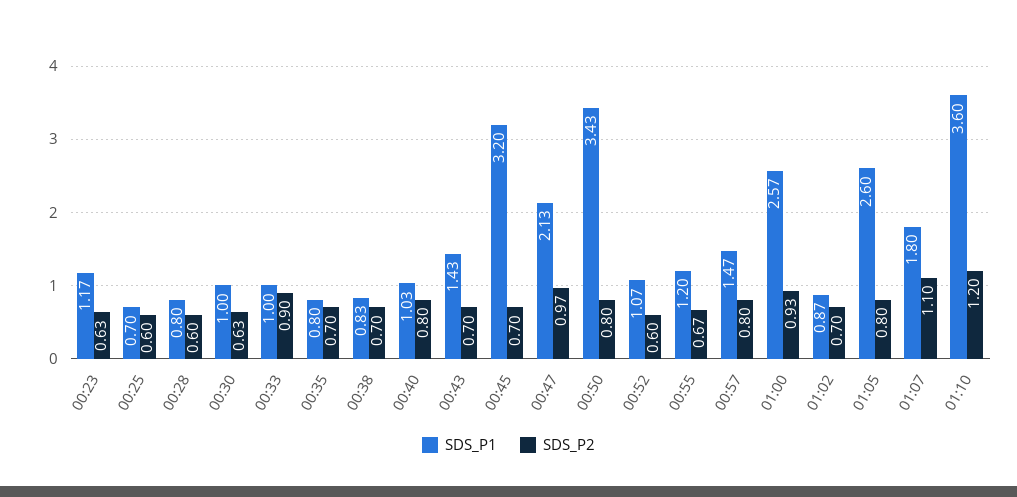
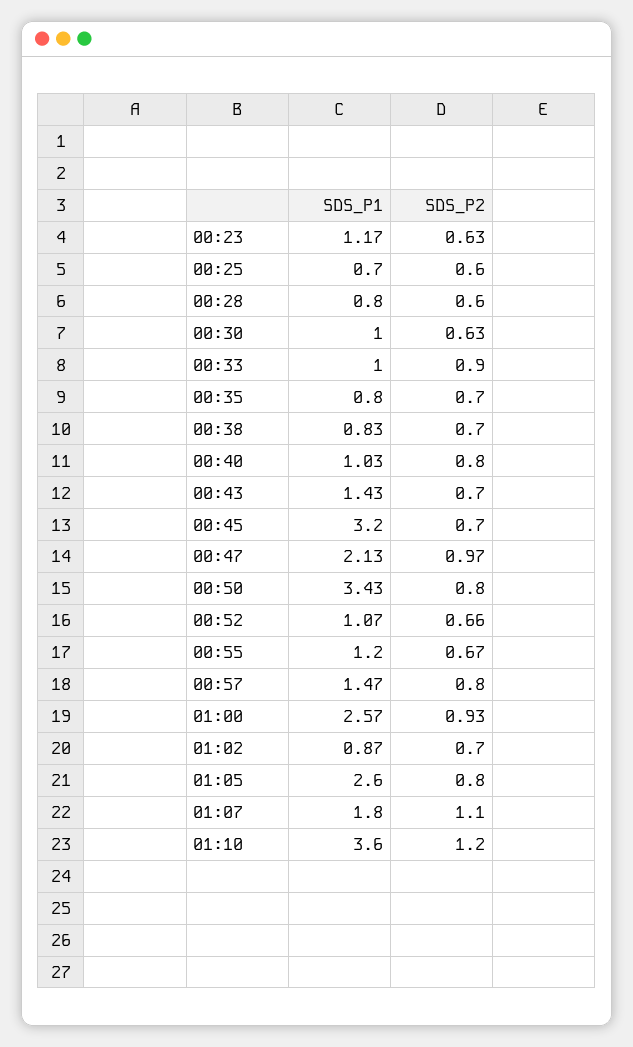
SDS_P2, 00:52: 0.6 -> 0.66

